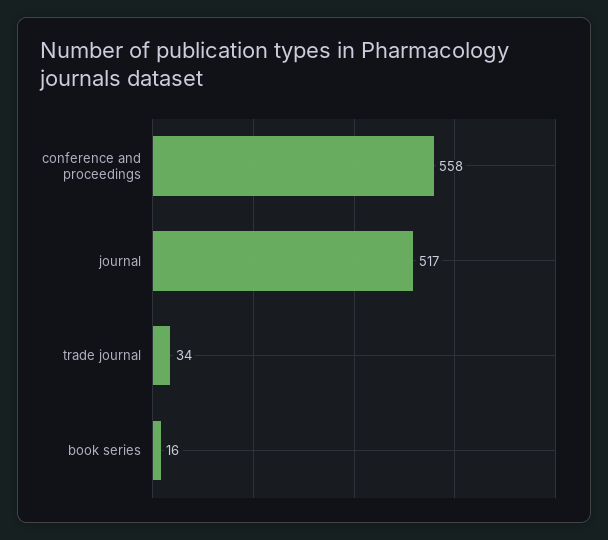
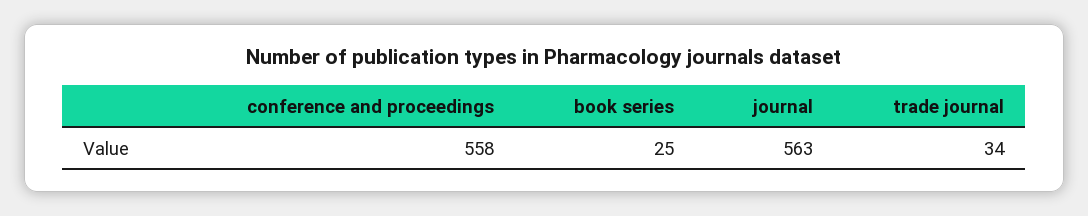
journal: 517 -> 563
book series: 16 -> 25

